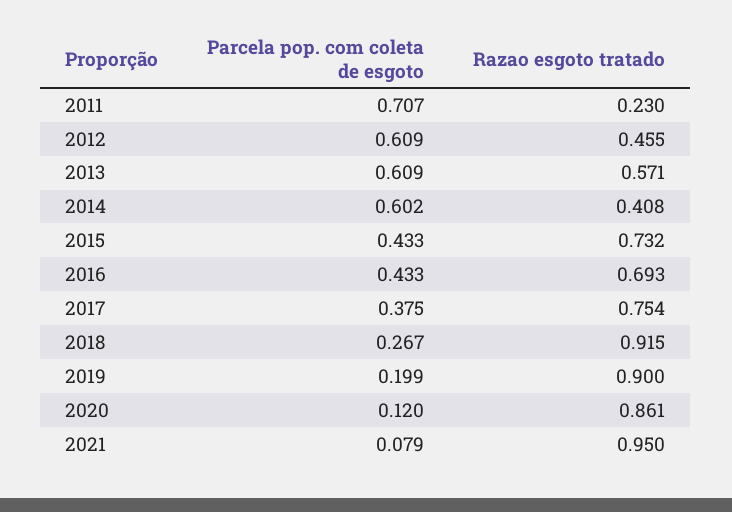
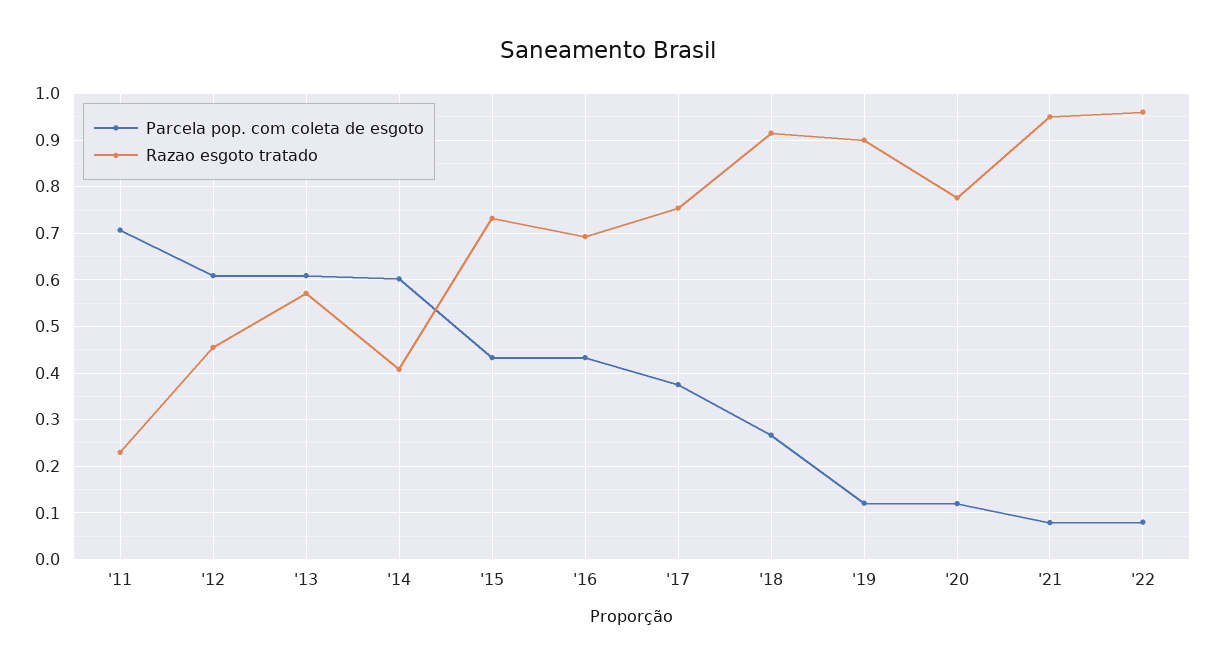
Parcela pop. com coleta de esgoto, 2019: 0.199 -> 0.12
Razao esgoto tratado, 2020: 0.861 -> 0.78
Parcela pop. com coleta de esgoto, '22: none -> 0.08
Razao esgoto tratado, '22: none -> 0.96

